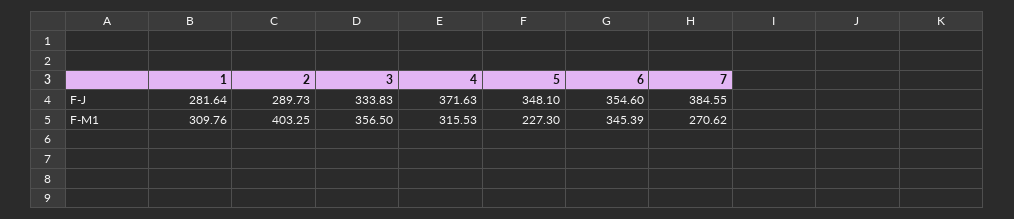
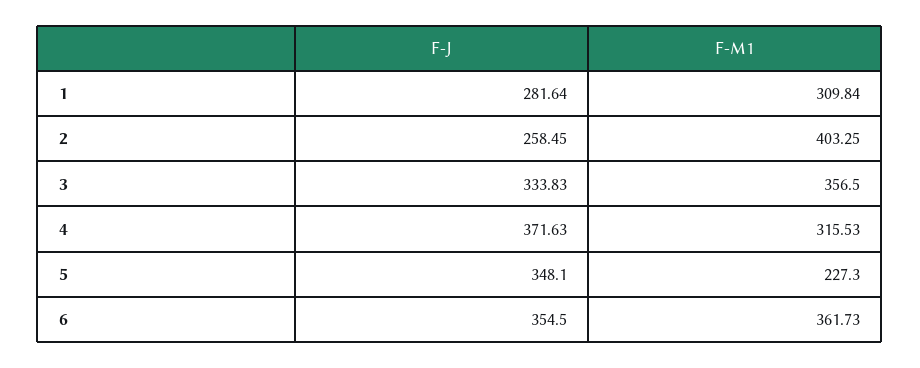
2, F-J: 289.73 -> 258.45
6, F-J: 354.6 -> 354.5
7, F-J: 384.55 -> none
1, F-M1: 309.76 -> 309.84
6, F-M1: 345.39 -> 361.73
7, F-M1: 270.62 -> none

